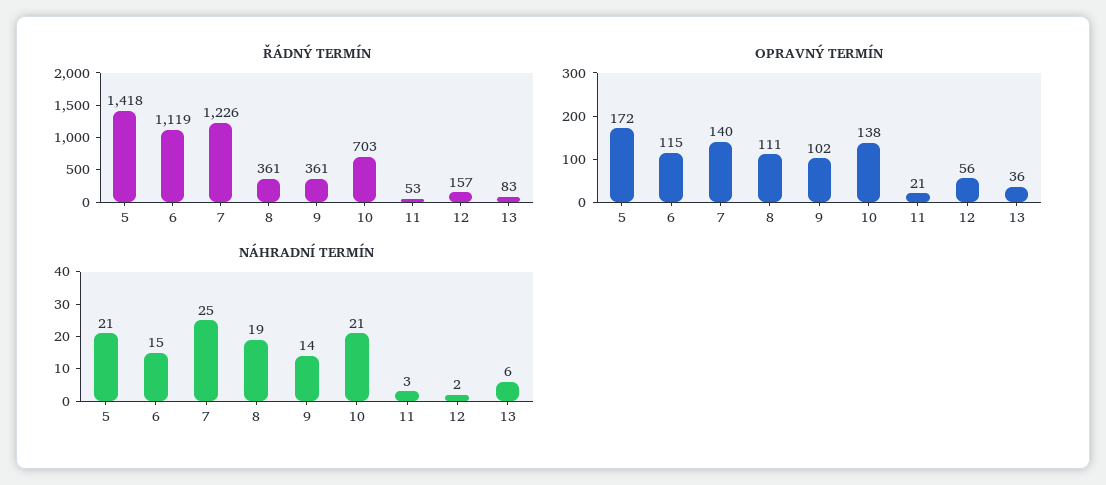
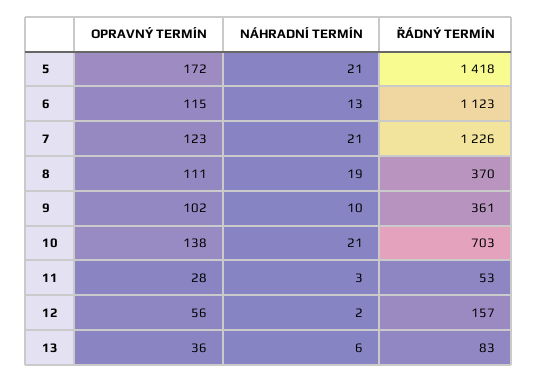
ŘÁDNÝ TERMÍN, 6: 1119 -> 1123
ŘÁDNÝ TERMÍN, 8: 361 -> 370
OPRAVNÝ TERMÍN, 7: 140 -> 123
OPRAVNÝ TERMÍN, 11: 21 -> 28
NÁHRADNÍ TERMÍN, 6: 15 -> 13
NÁHRADNÍ TERMÍN, 7: 25 -> 21
NÁHRADNÍ TERMÍN, 9: 14 -> 10

